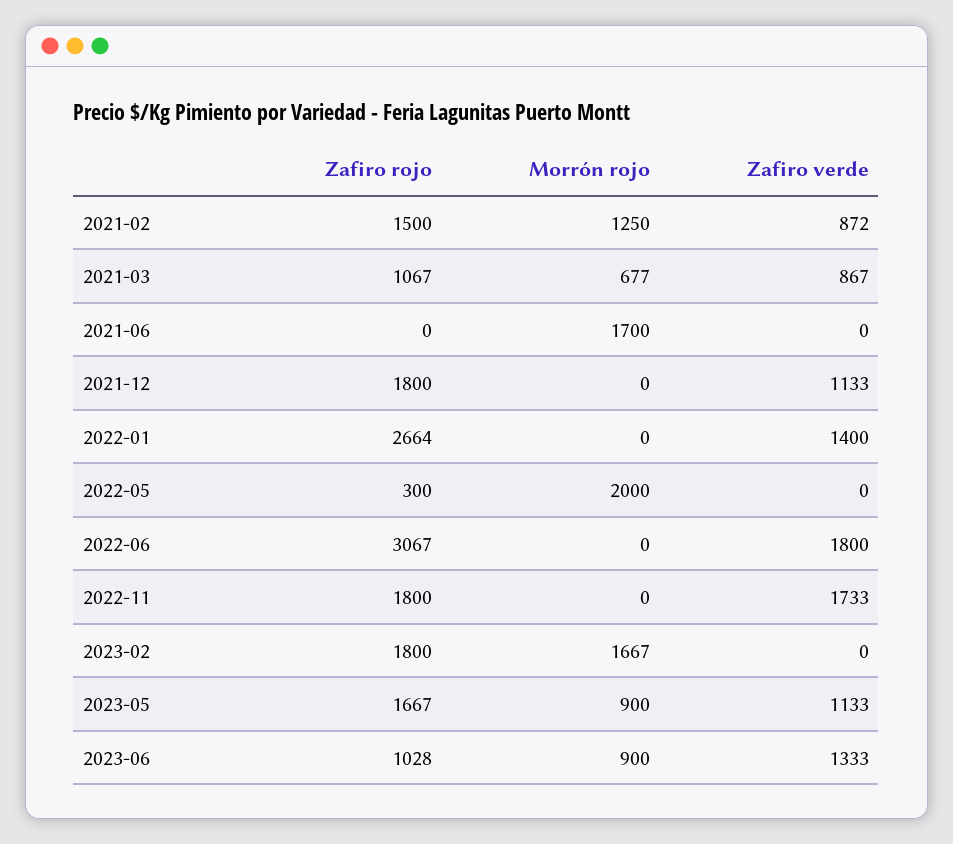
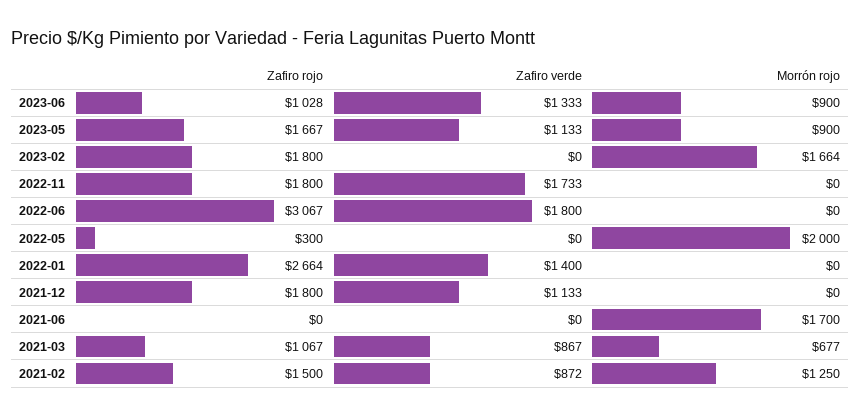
Morrón rojo, 2023-02: 1667 -> 1664

